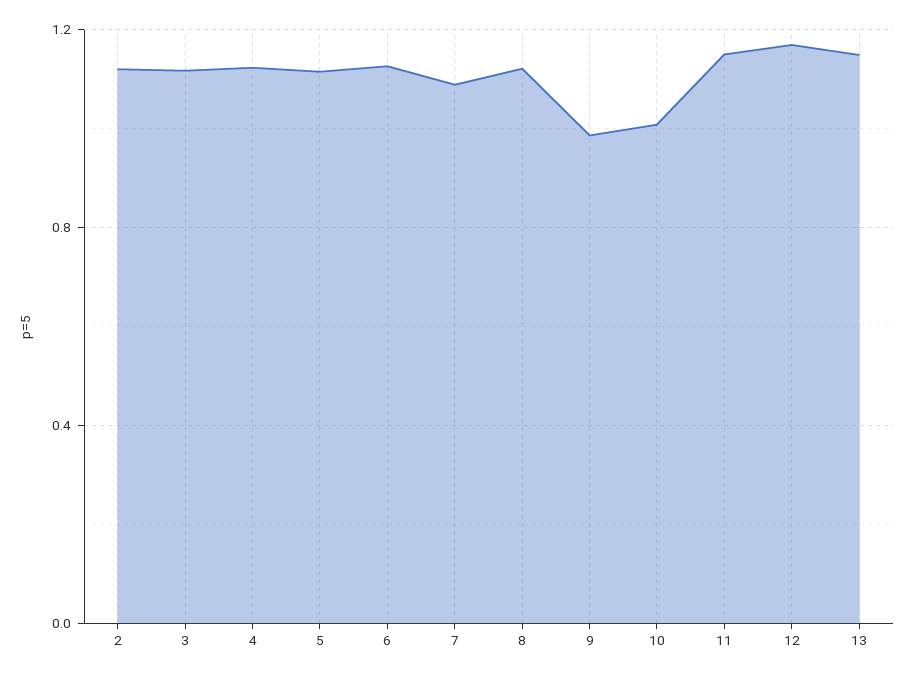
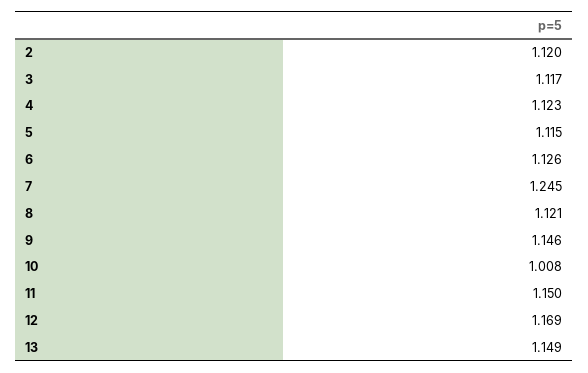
7: 1.1 -> 1.245
9: 1 -> 1.146

